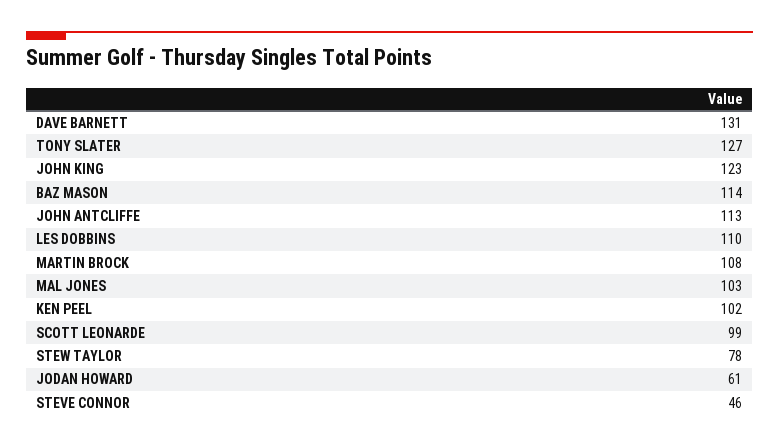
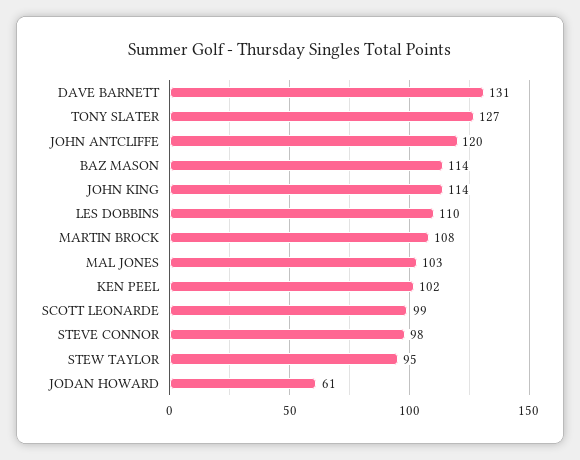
JOHN KING: 123 -> 114
JOHN ANTCLIFFE: 113 -> 120
STEW TAYLOR: 78 -> 95
STEVE CONNOR: 46 -> 98

